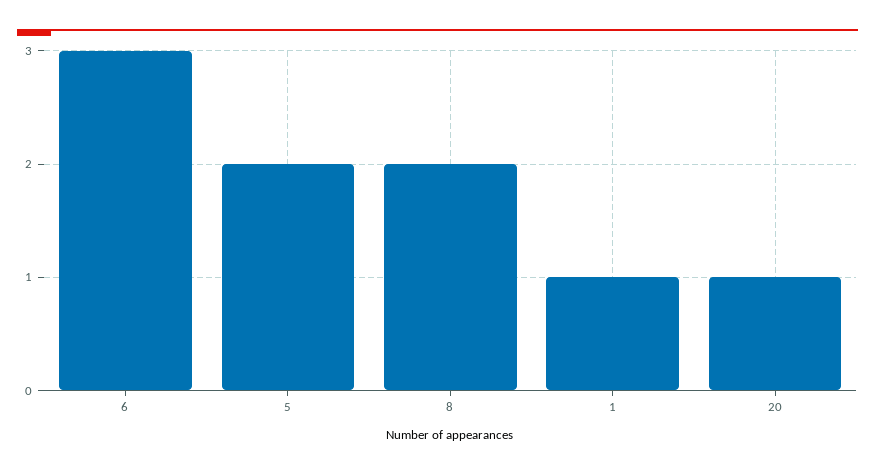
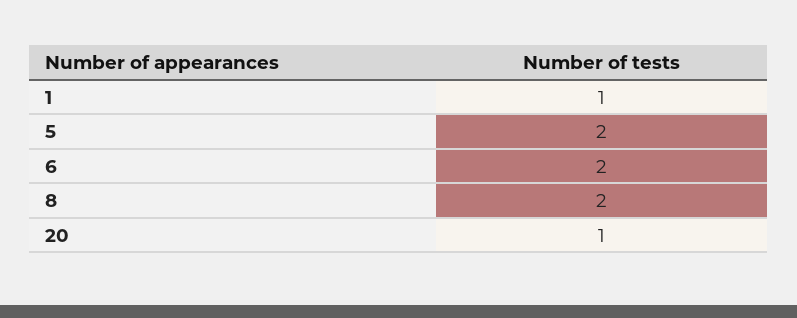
6: 3 -> 2

